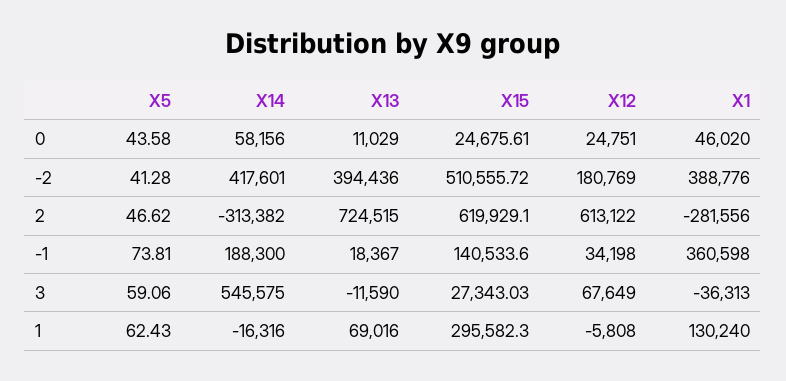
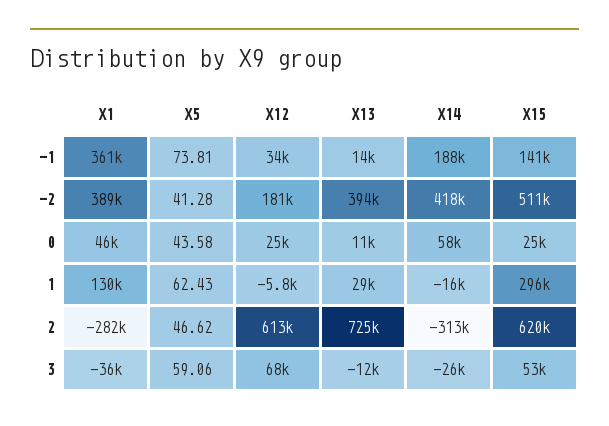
X13, -1: 18367 -> 14000
X14, 3: 545575 -> -26000
X15, 3: 27343.03 -> 53000
X13, 1: 69016 -> 29000

